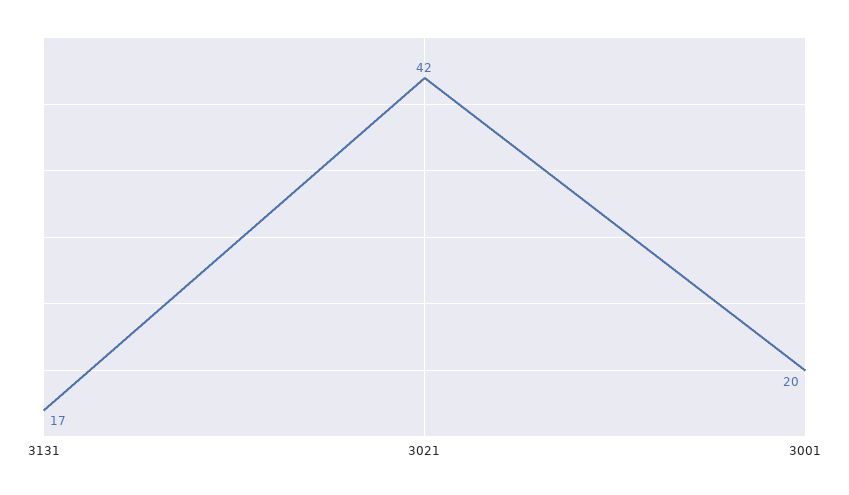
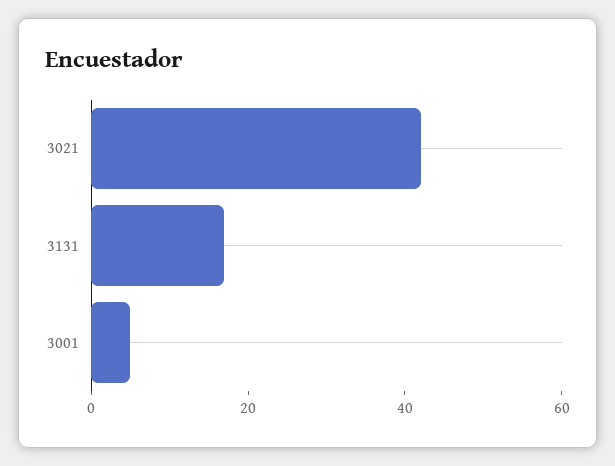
3001: 20 -> 5

